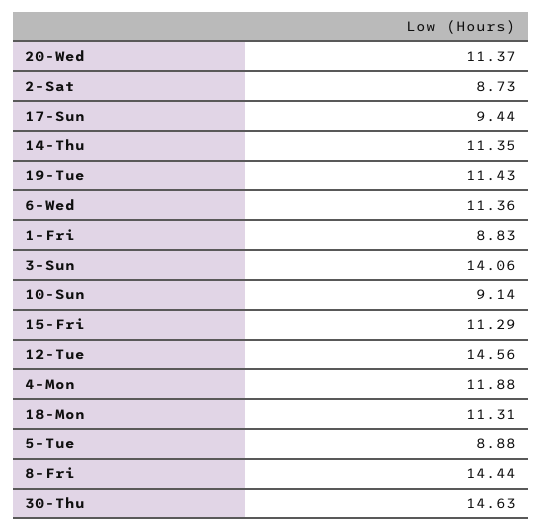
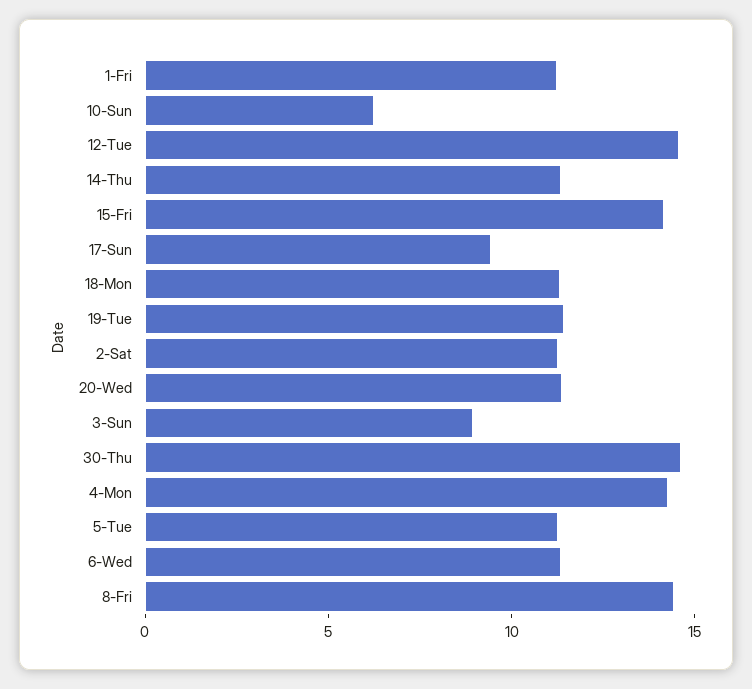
2-Sat: 8.73 -> 11
1-Fri: 8.83 -> 11
3-Sun: 14.06 -> 9
10-Sun: 9.14 -> 6
15-Fri: 11.29 -> 14
4-Mon: 11.88 -> 14
5-Tue: 8.88 -> 11

